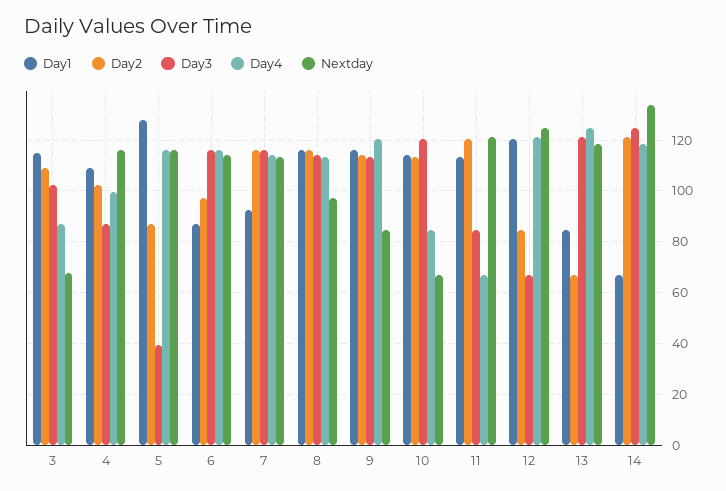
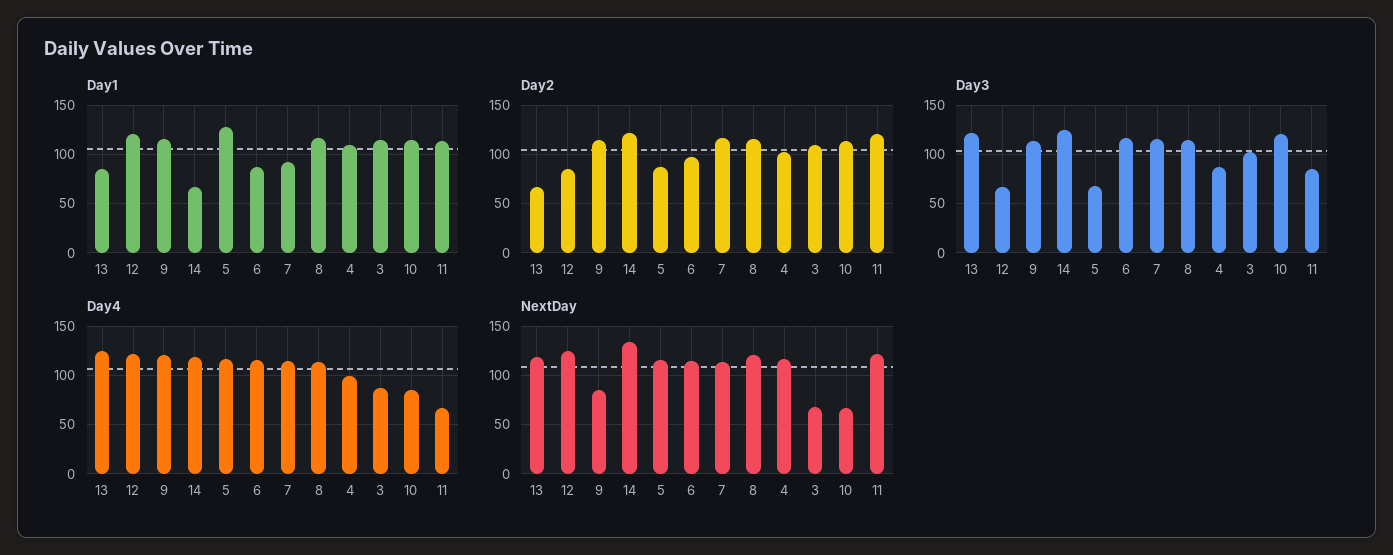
Day3, 5: 40 -> 70
Nextday, 8: 97.5 -> 120

